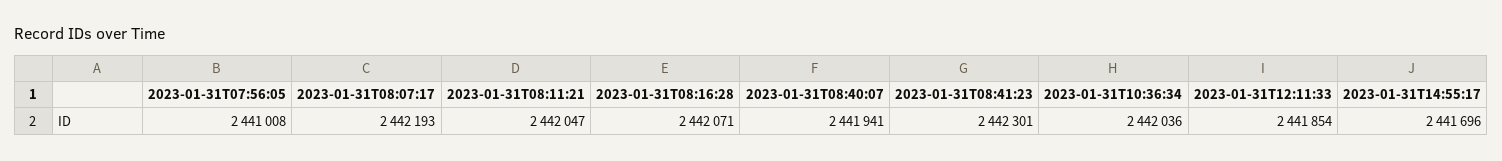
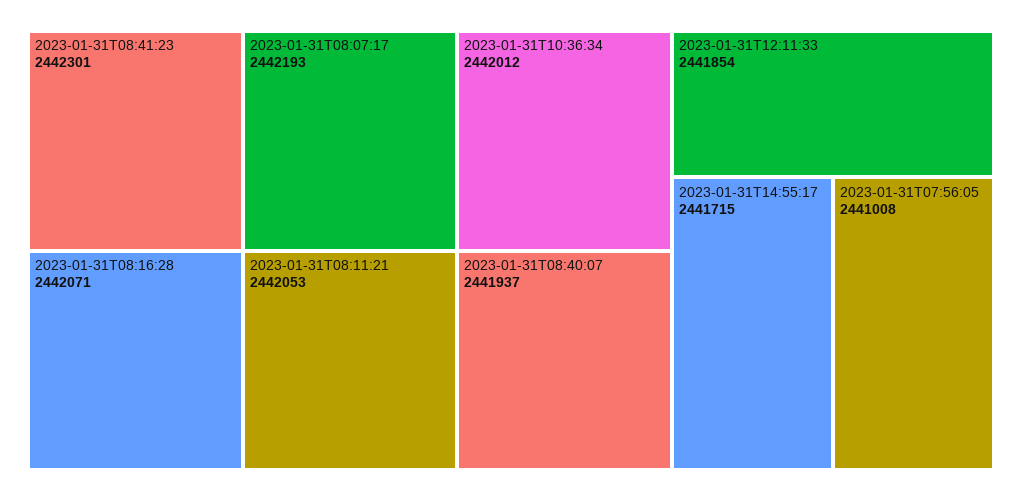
2023-01-31T08:11:21: 2442047 -> 2442053
2023-01-31T08:40:07: 2441941 -> 2441937
2023-01-31T10:36:34: 2442036 -> 2442012
2023-01-31T14:55:17: 2441696 -> 2441715

